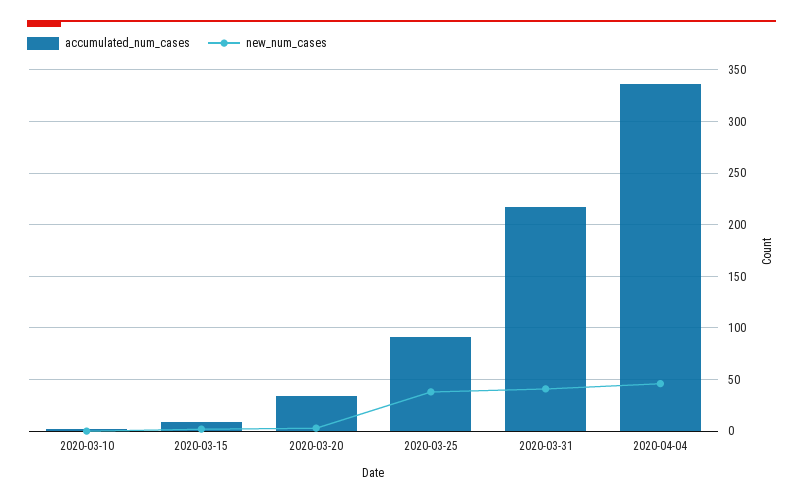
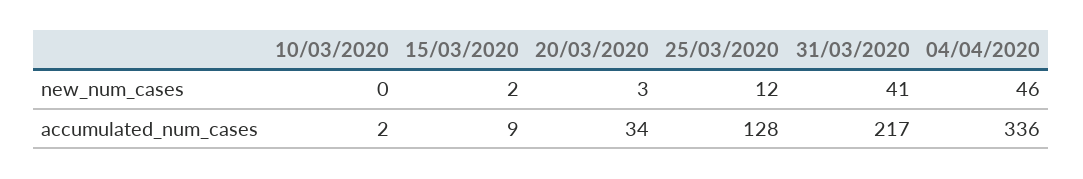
accumulated_num_cases, 2020-03-25: 90 -> 128
new_num_cases, 2020-03-25: 40 -> 12

